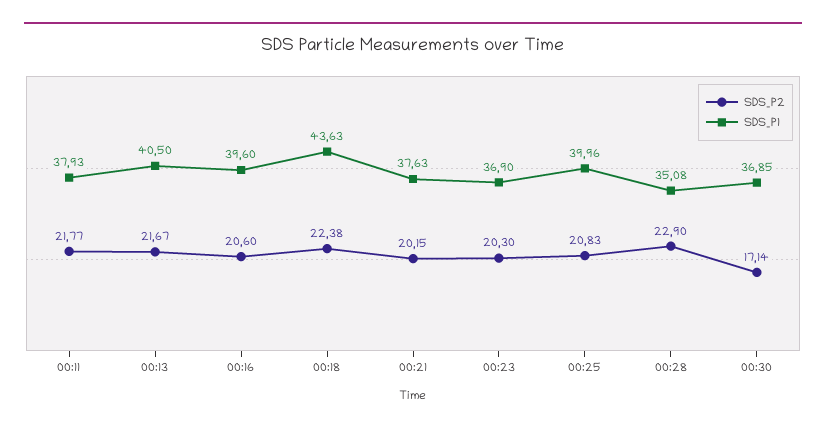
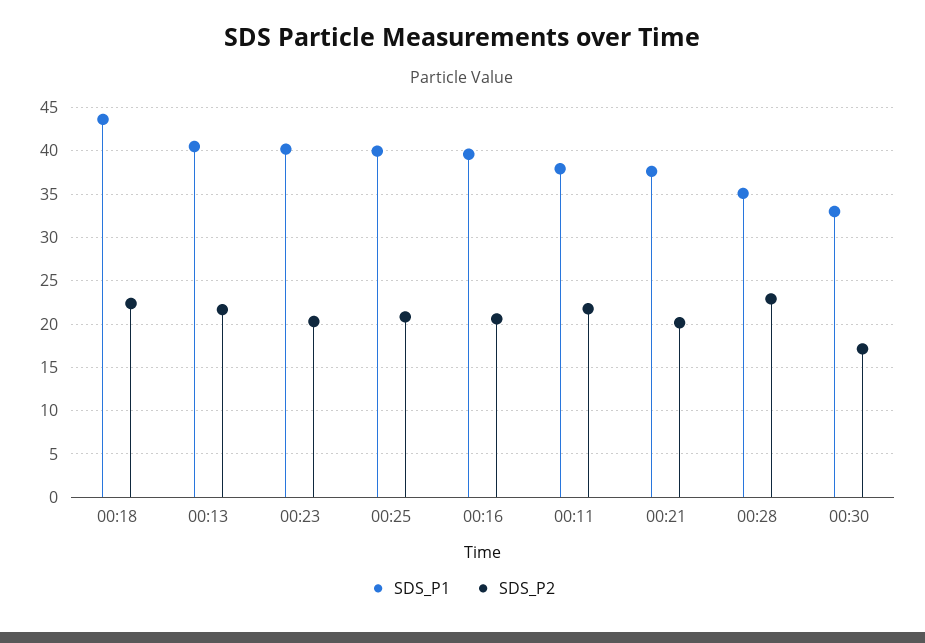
SDS_P1, 00:23: 36.9 -> 40
SDS_P1, 00:30: 36.85 -> 33

